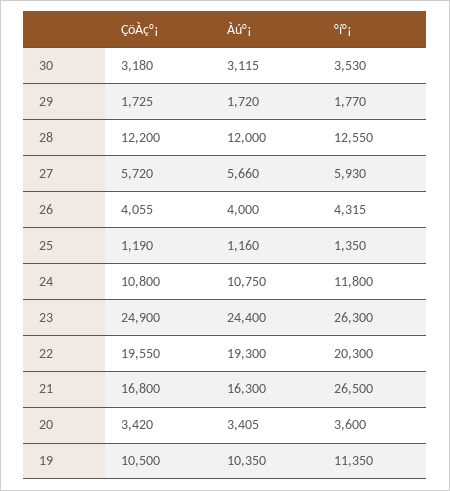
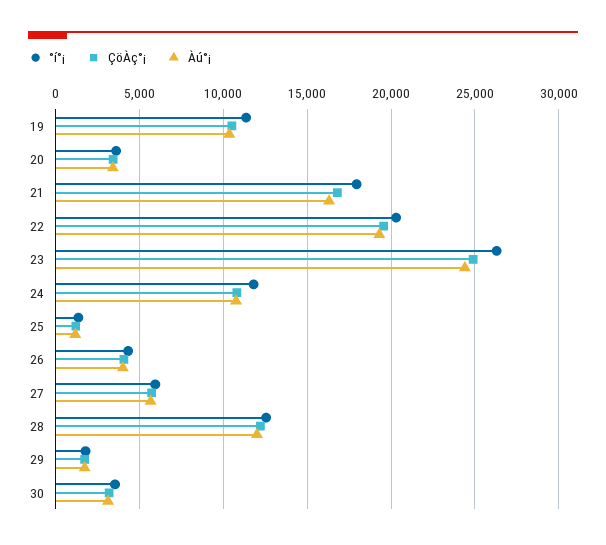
°í°¡, 21: 26500 -> 18000

